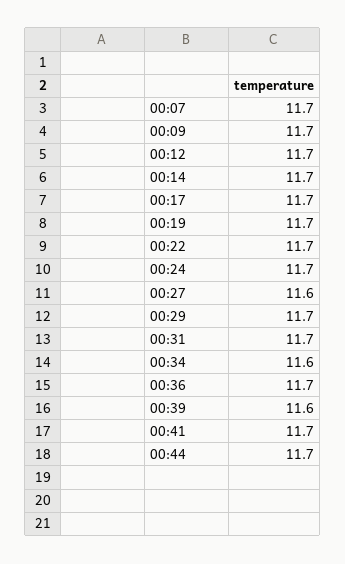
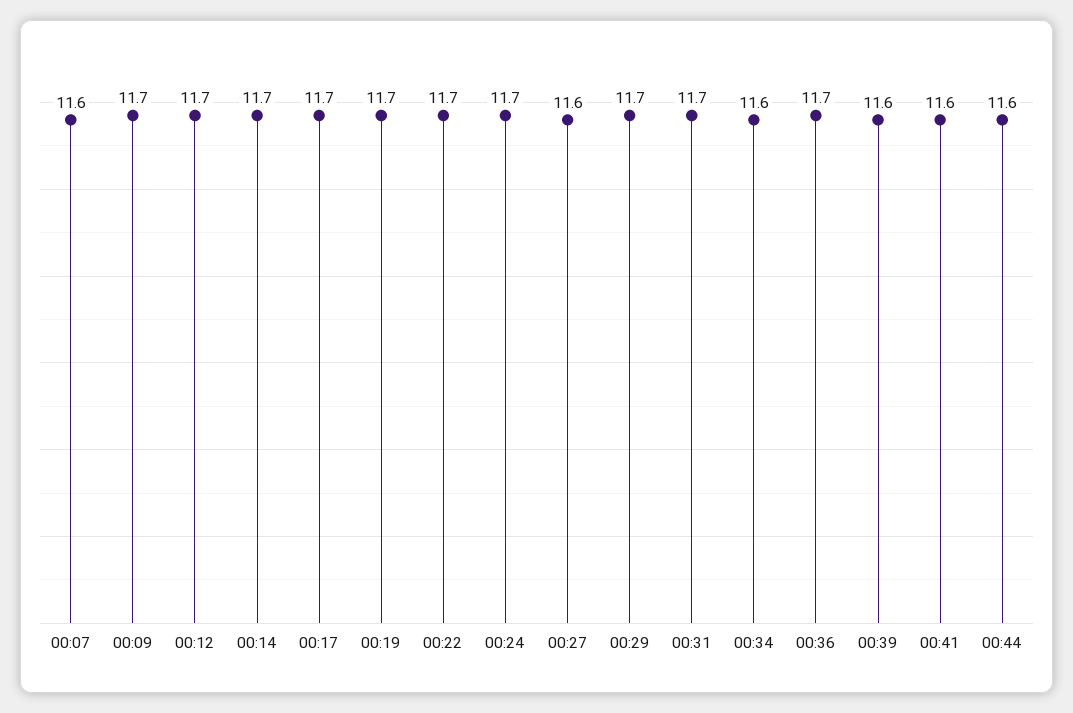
00:07: 11.7 -> 11.6
00:41: 11.7 -> 11.6
00:44: 11.7 -> 11.6

